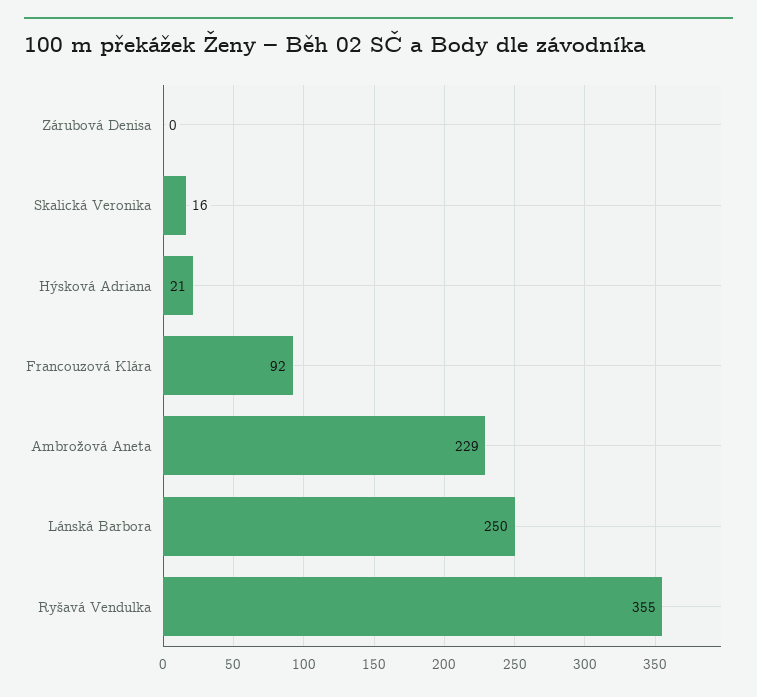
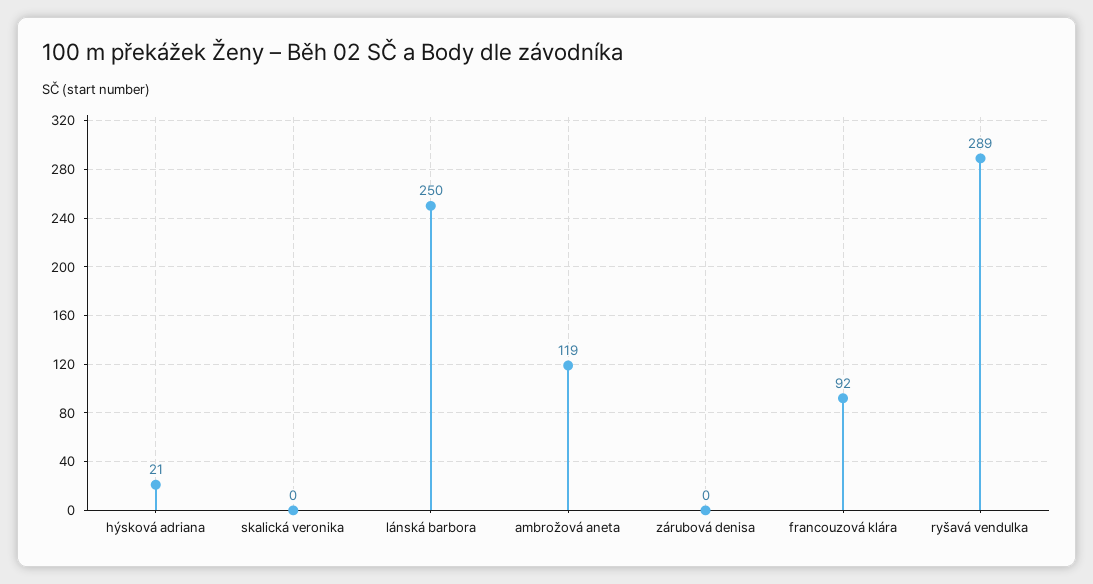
Skalická Veronika: 16 -> 0
Ambrožová Aneta: 229 -> 119
Ryšavá Vendulka: 355 -> 289

